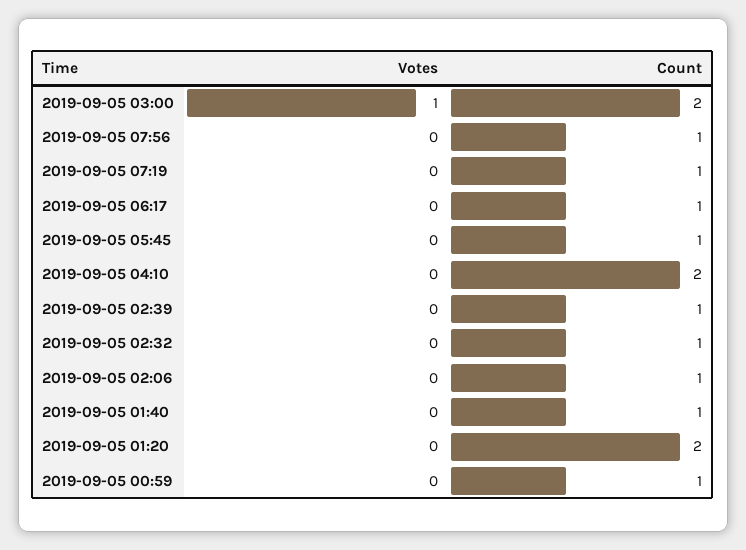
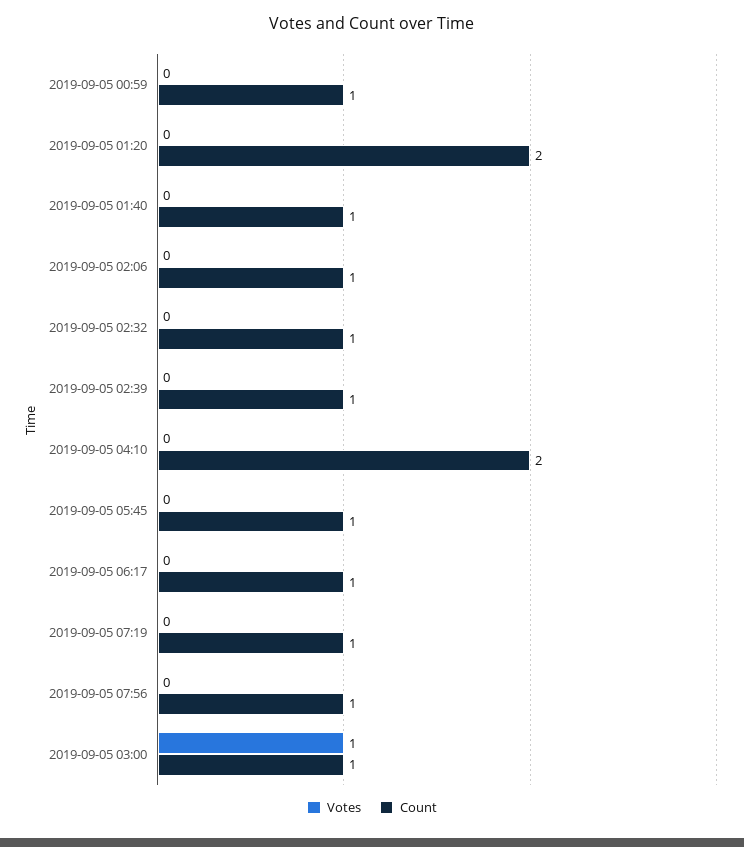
Count, 2019-09-05 03:00: 2 -> 1

